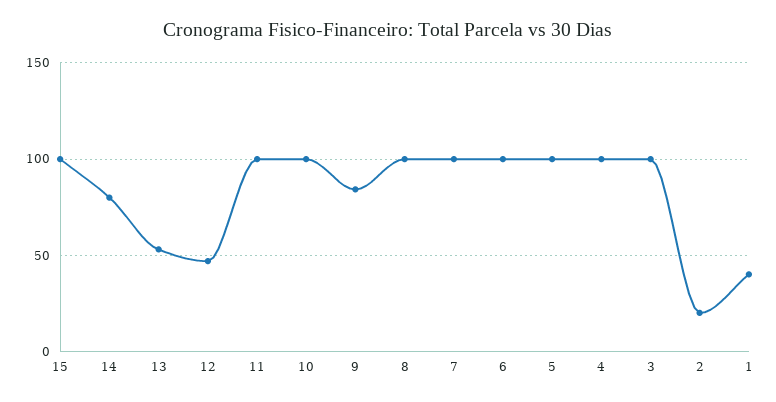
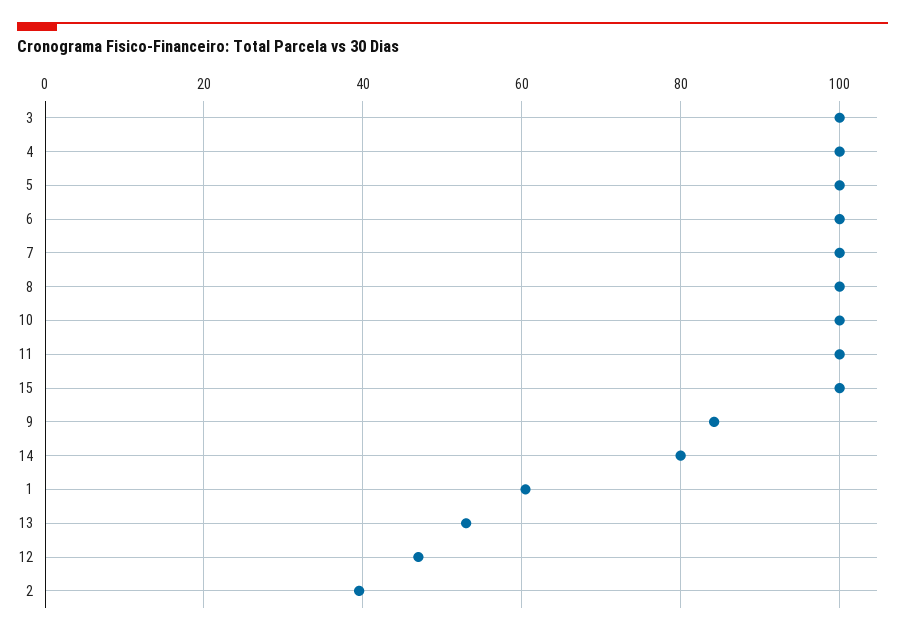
2: 20 -> 40
1: 40 -> 60

